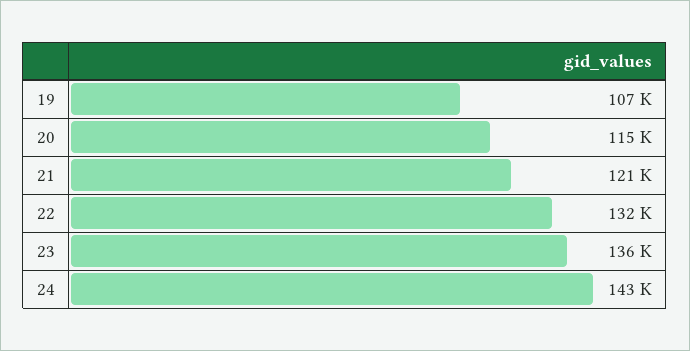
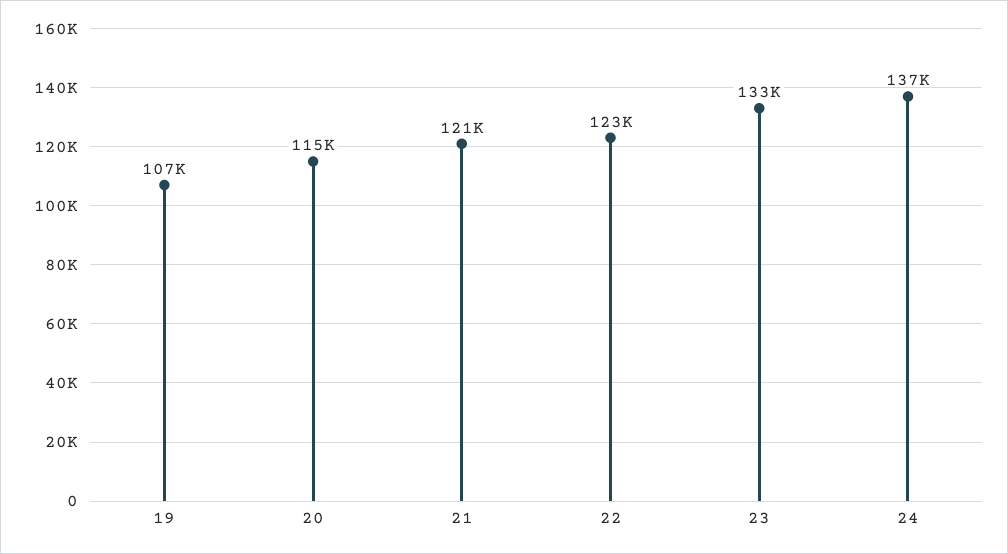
22: 132000 -> 123000
23: 136000 -> 133000
24: 143000 -> 137000

